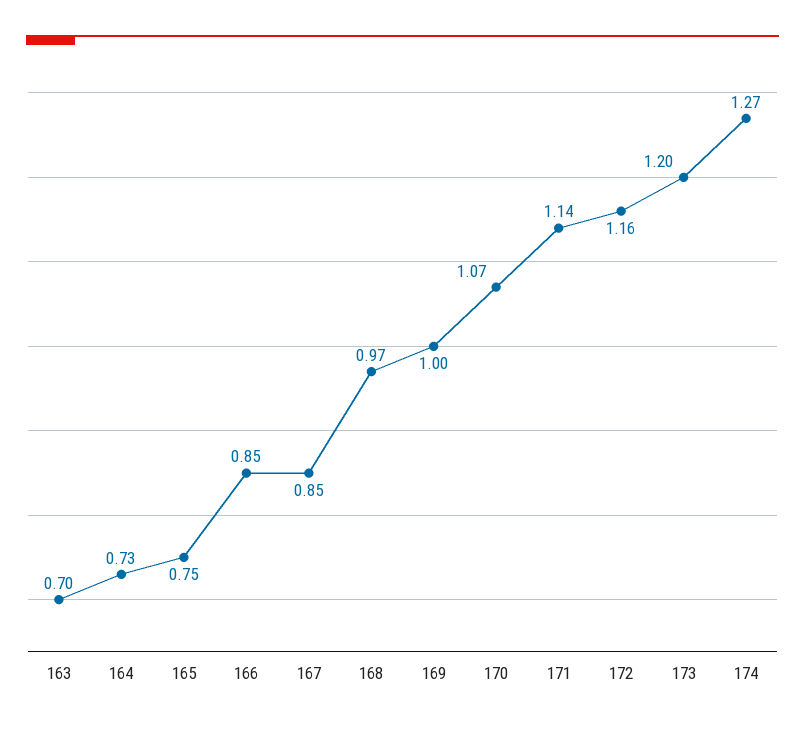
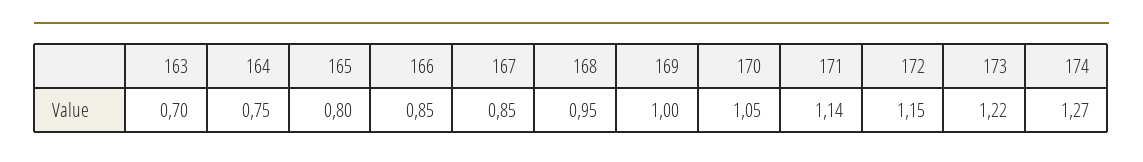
164: 0.73 -> 0.75
165: 0.75 -> 0.8
168: 0.97 -> 0.95
170: 1.07 -> 1.05
172: 1.16 -> 1.15
173: 1.2 -> 1.22

